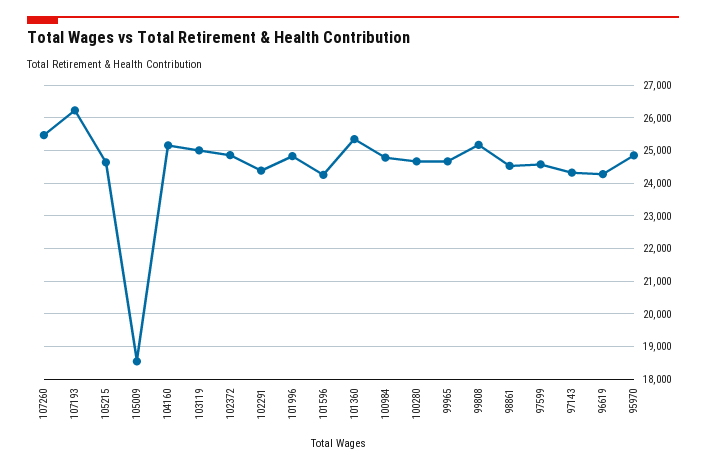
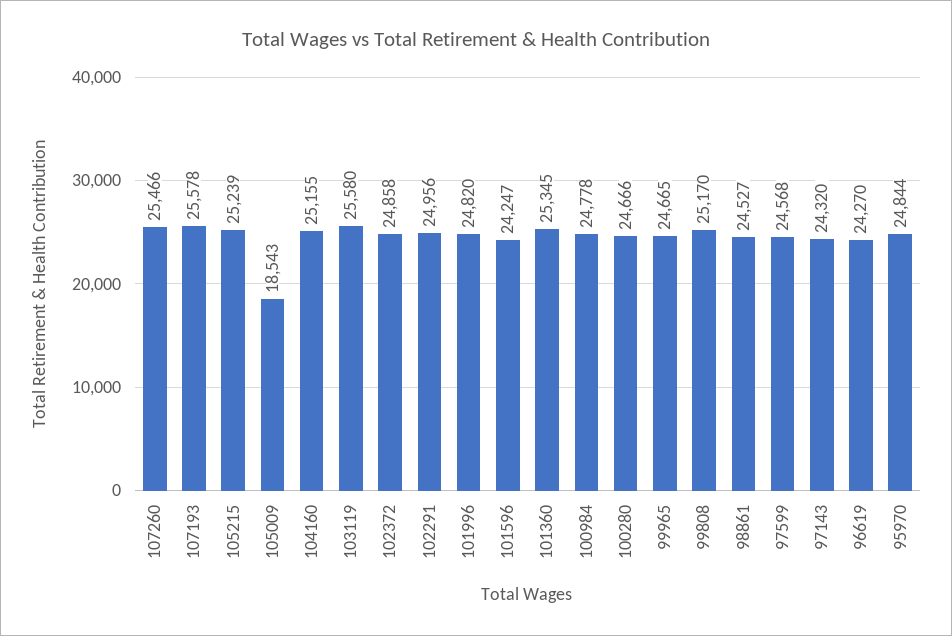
107193: 26200 -> 25578
105215: 24600 -> 25239
103119: 25000 -> 25580
102291: 24400 -> 24956

